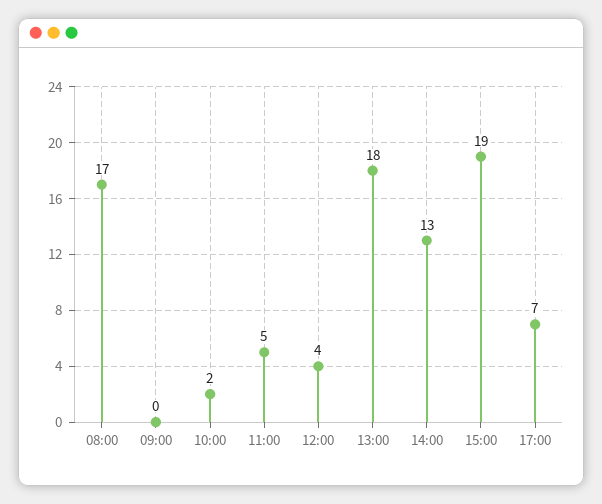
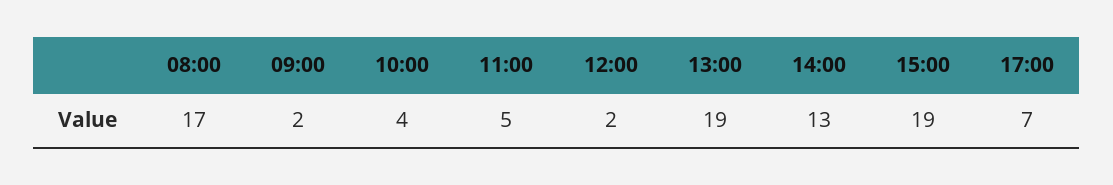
09:00: 0 -> 2
10:00: 2 -> 4
12:00: 4 -> 2
13:00: 18 -> 19

